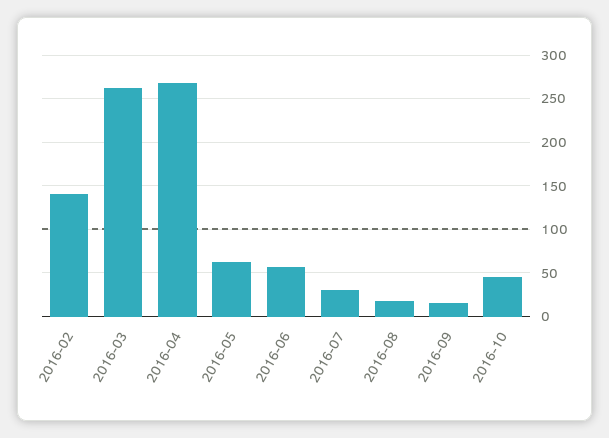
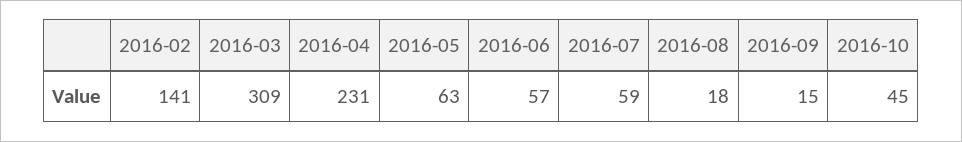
2016-03: 260 -> 309
2016-04: 270 -> 231
2016-07: 30 -> 59

